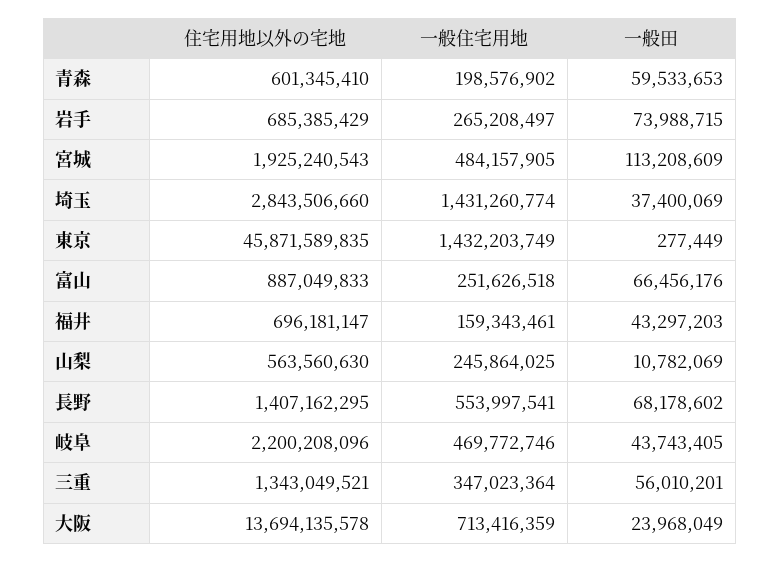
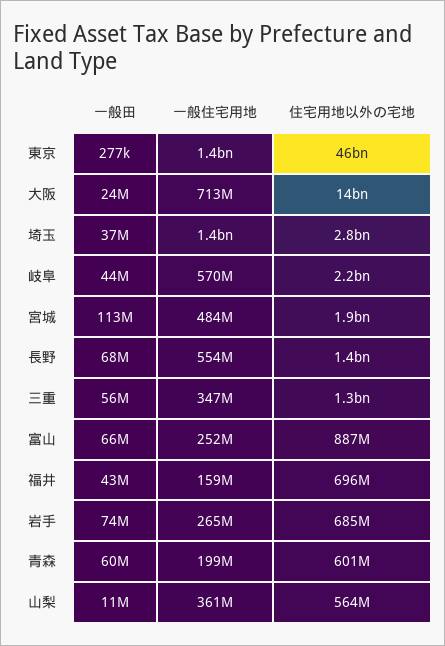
一般住宅用地, 山梨: 245864025 -> 361000000
一般住宅用地, 岐阜: 469772746 -> 570000000

